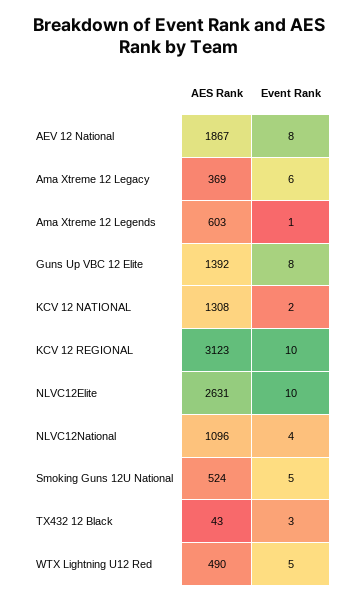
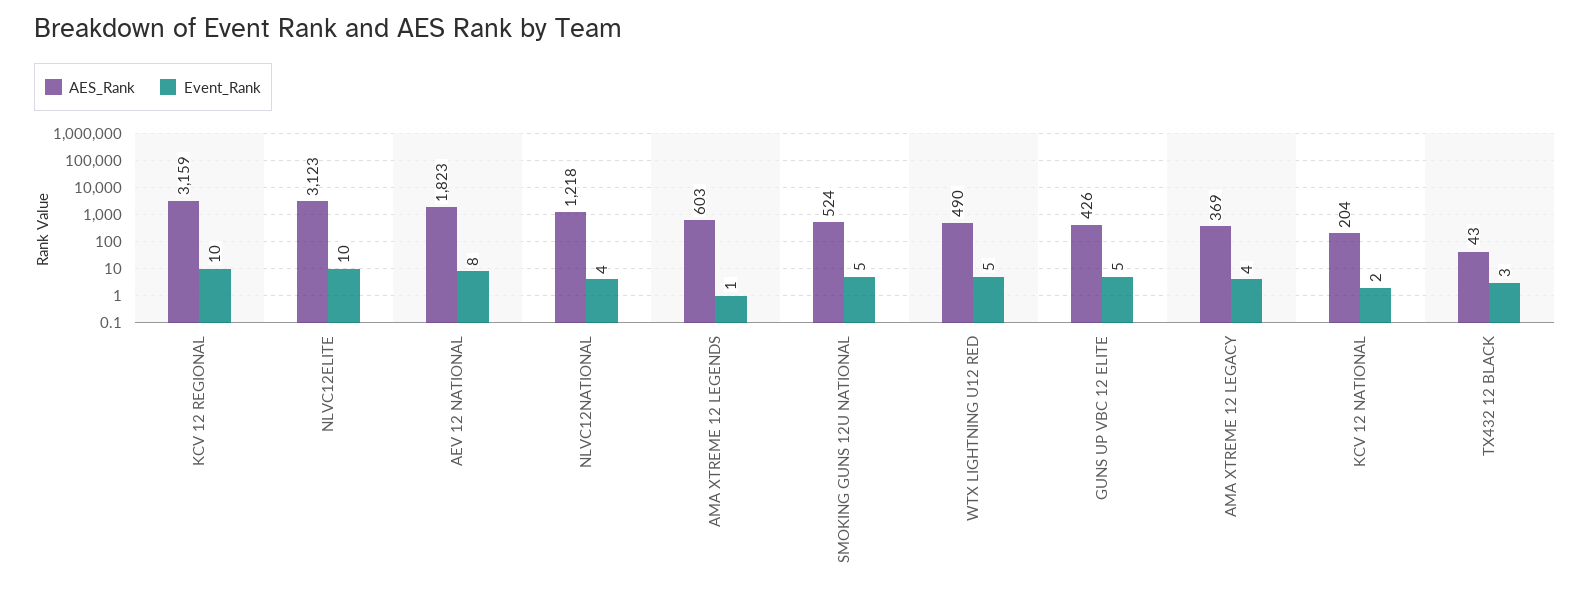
AES Rank, AEV 12 National: 1867 -> 1823
Event Rank, Ama Xtreme 12 Legacy: 6 -> 4
AES Rank, Guns Up VBC 12 Elite: 1392 -> 426
Event Rank, Guns Up VBC 12 Elite: 8 -> 5
AES Rank, KCV 12 NATIONAL: 1308 -> 204
AES Rank, KCV 12 REGIONAL: 3123 -> 3159
AES Rank, NLVC12Elite: 2631 -> 3123
AES Rank, NLVC12National: 1096 -> 1218

